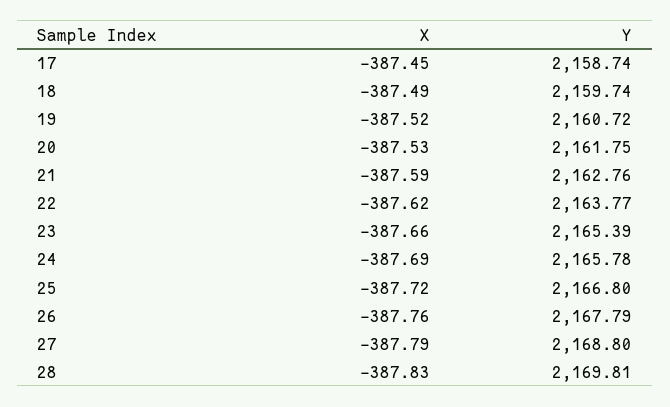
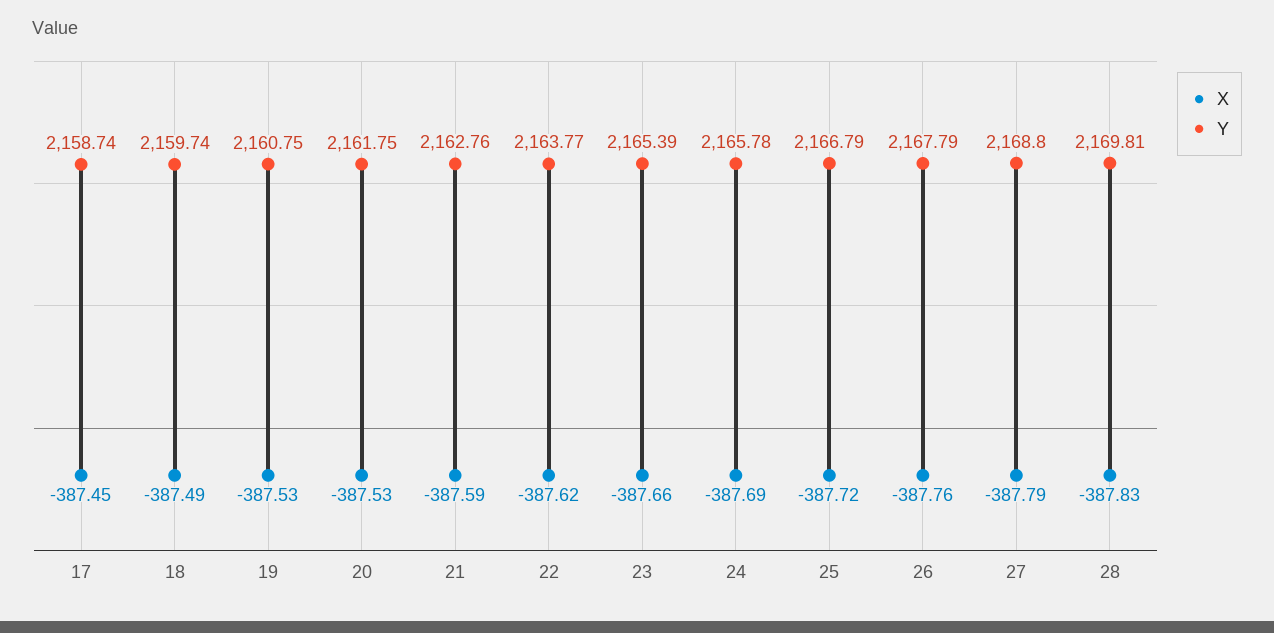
X, 19: -387.52 -> -387.53
Y, 19: 2160.72 -> 2160.75
Y, 25: 2166.8 -> 2166.79

